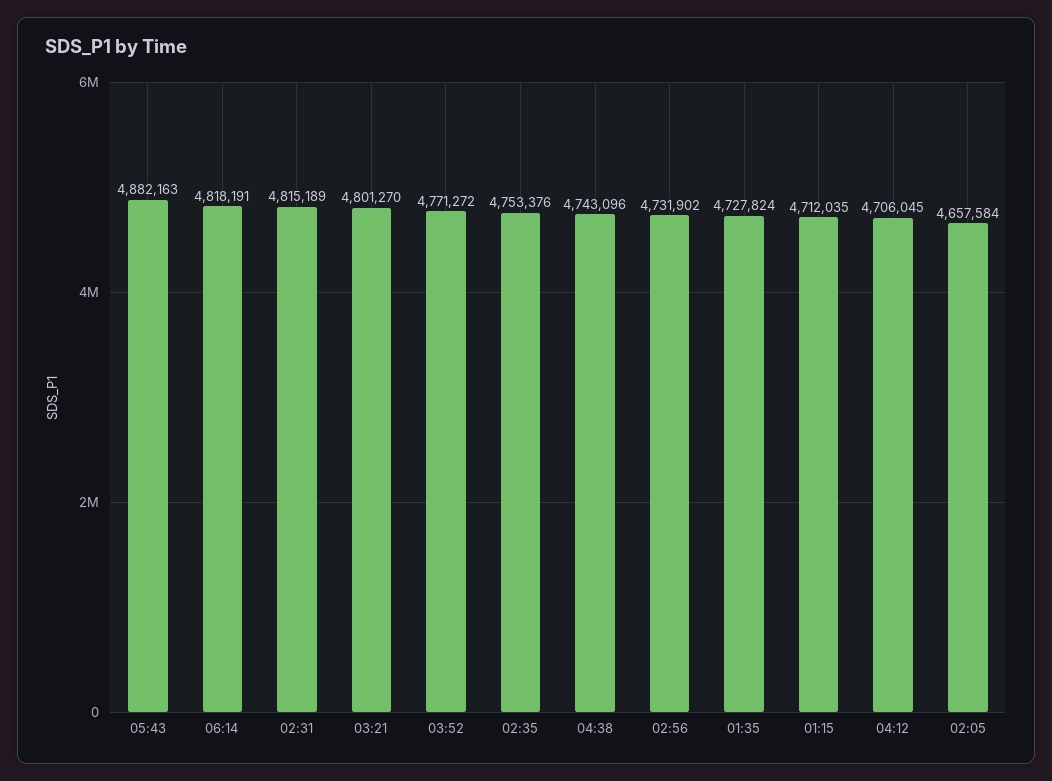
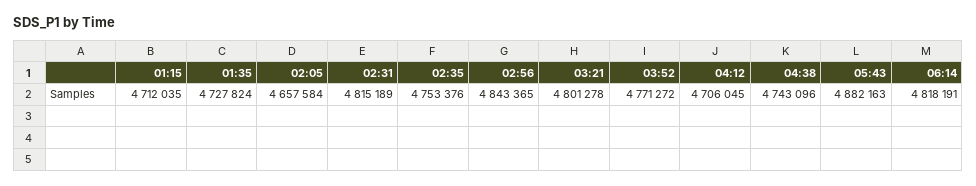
03:21: 4801270 -> 4801278
02:56: 4731902 -> 4843365

